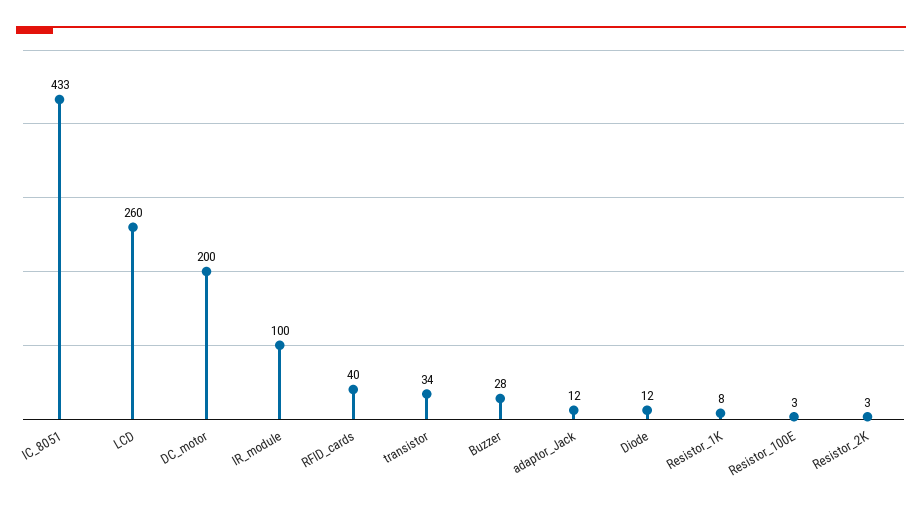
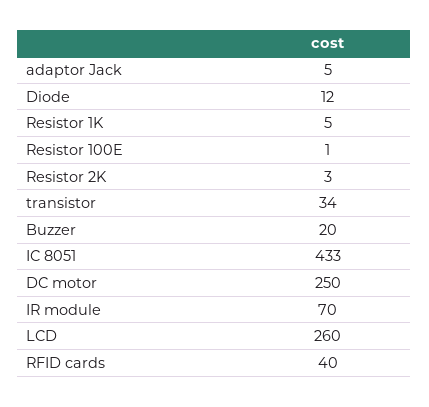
DC_motor: 200 -> 250
IR_module: 100 -> 70
Buzzer: 28 -> 20
adaptor_Jack: 12 -> 5
Resistor_1K: 8 -> 5
Resistor_100E: 3 -> 1

